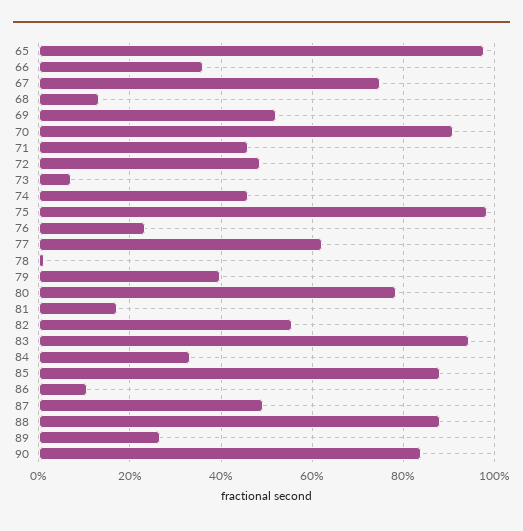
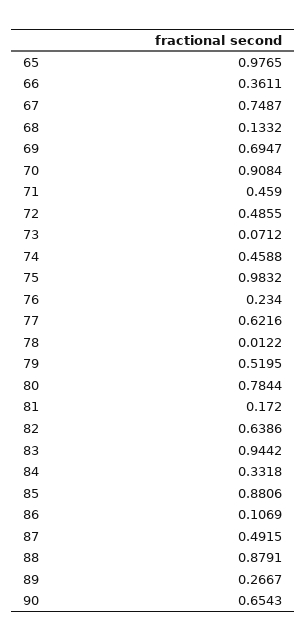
69: 0.52 -> 0.6947
79: 0.4 -> 0.5195
82: 0.56 -> 0.6386
90: 0.84 -> 0.6543

